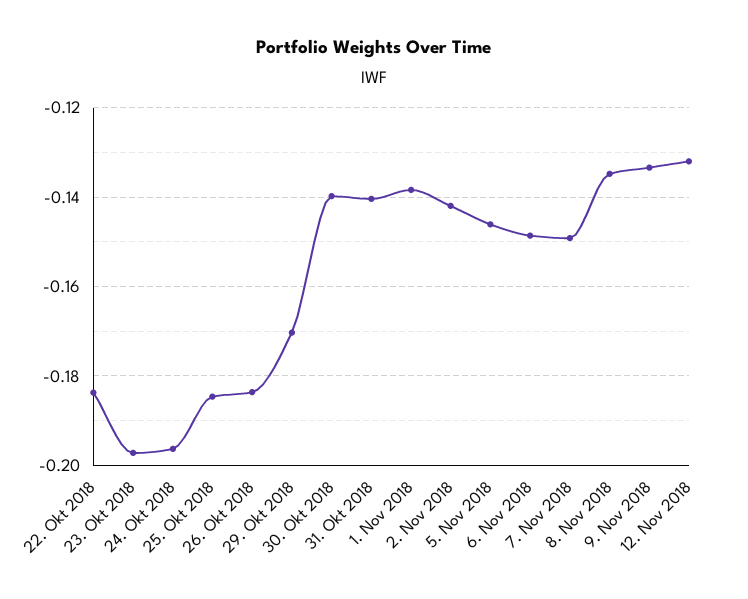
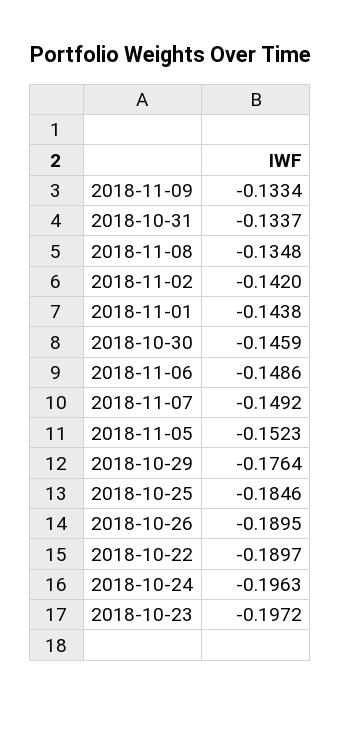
22. Okt 2018: -0.184 -> -0.1897
26. Okt 2018: -0.184 -> -0.1895
29. Okt 2018: -0.17 -> -0.1764
30. Okt 2018: -0.14 -> -0.1459
31. Okt 2018: -0.14 -> -0.1337
1. Nov 2018: -0.138 -> -0.1438
5. Nov 2018: -0.146 -> -0.1523
12. Nov 2018: -0.132 -> none

